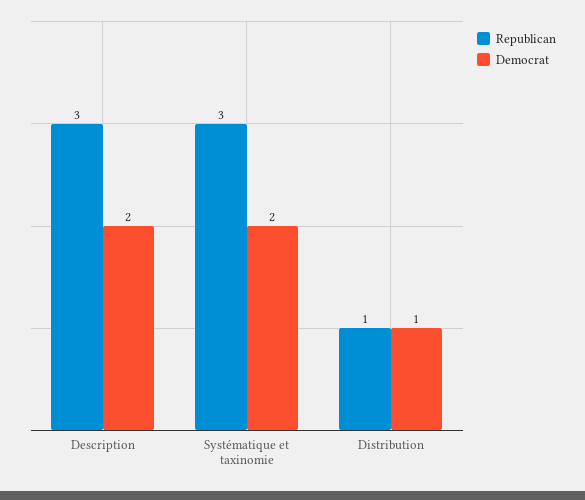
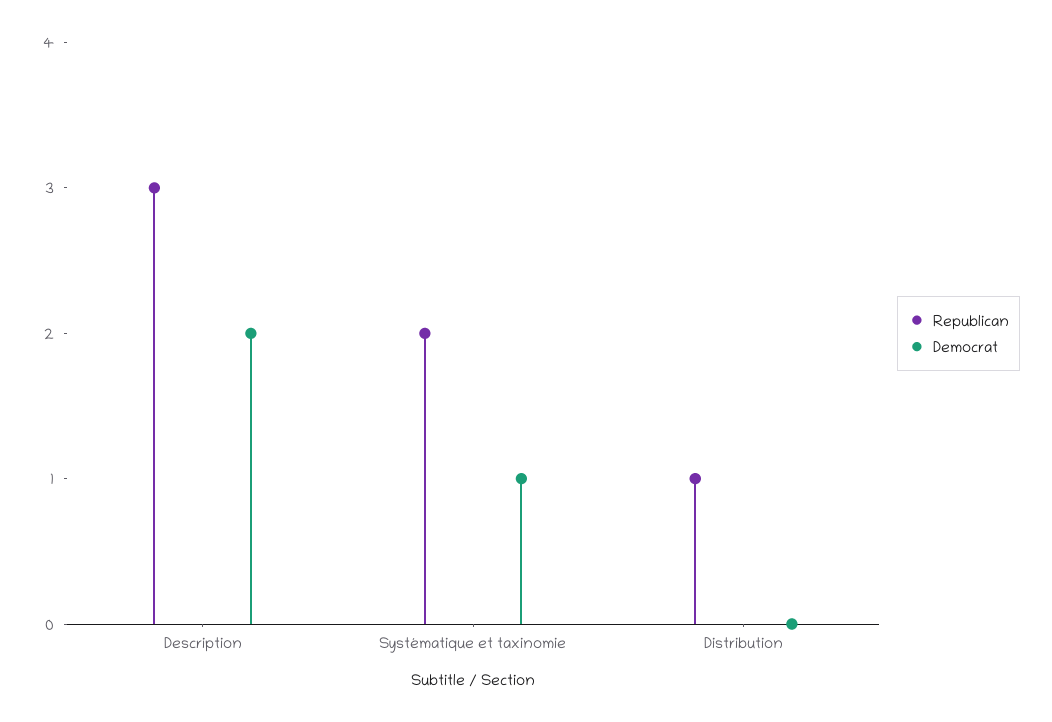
Republican, Systématique et taxinomie: 3 -> 2
Democrat, Systématique et taxinomie: 2 -> 1
Democrat, Distribution: 1 -> 0

